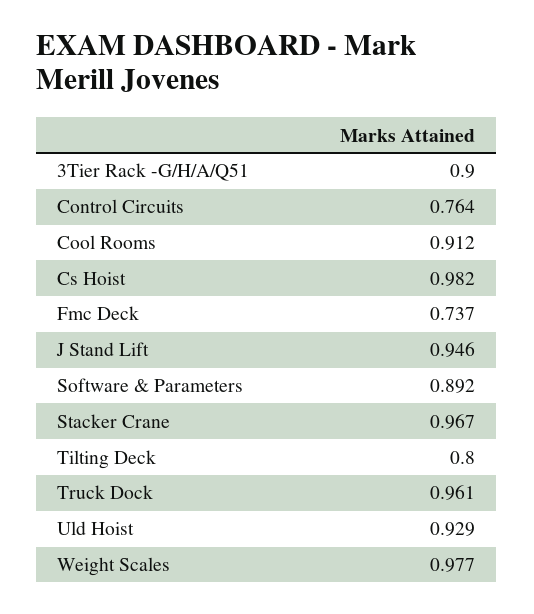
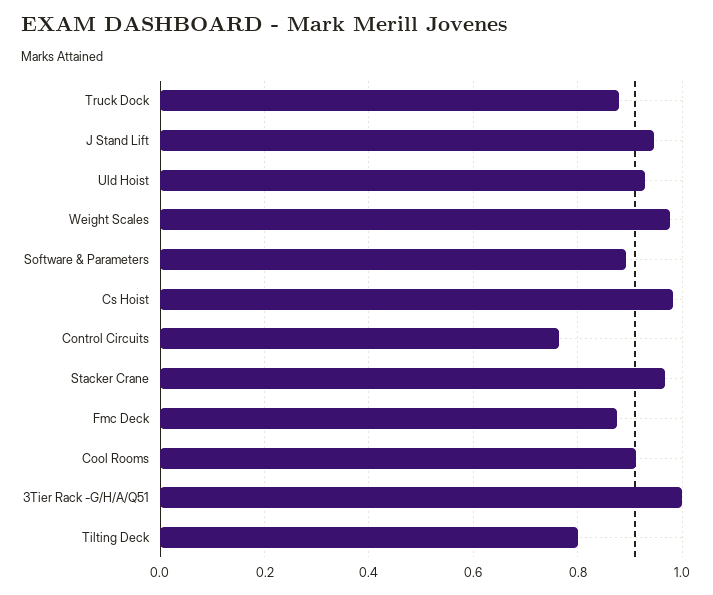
3Tier Rack -G/H/A/Q51: 0.9 -> 1
Fmc Deck: 0.737 -> 0.88
Truck Dock: 0.961 -> 0.88

